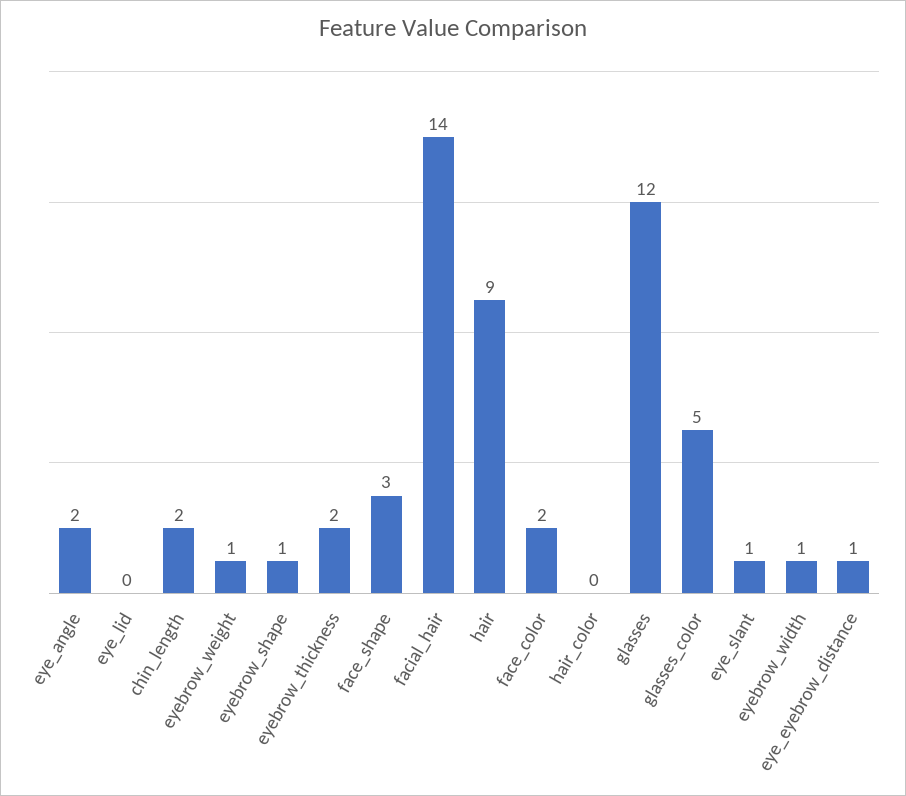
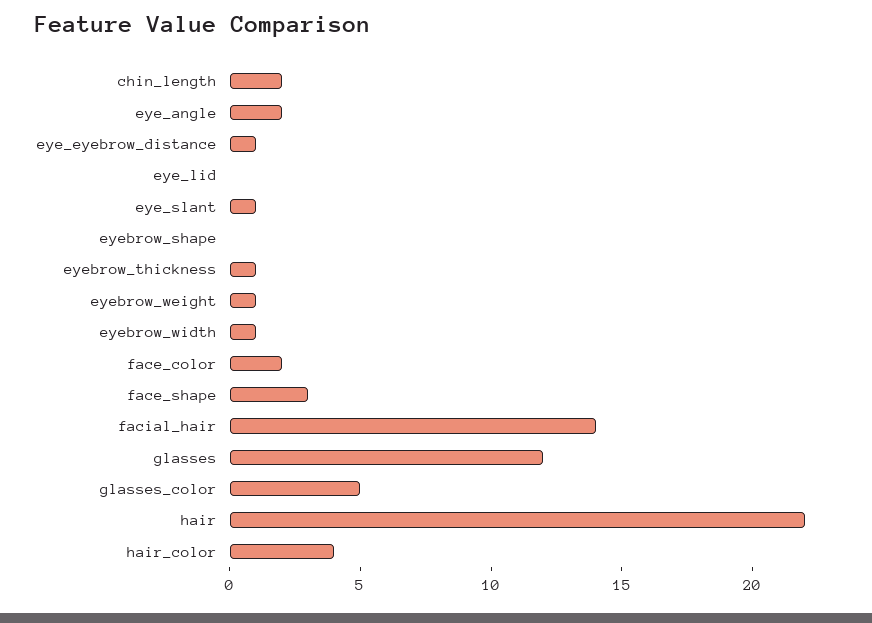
eyebrow_shape: 1 -> 0
eyebrow_thickness: 2 -> 1
hair: 9 -> 22
hair_color: 0 -> 4

